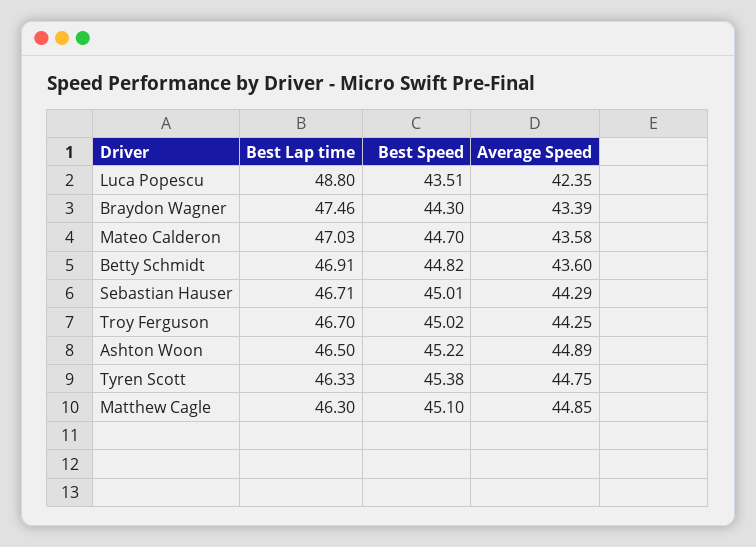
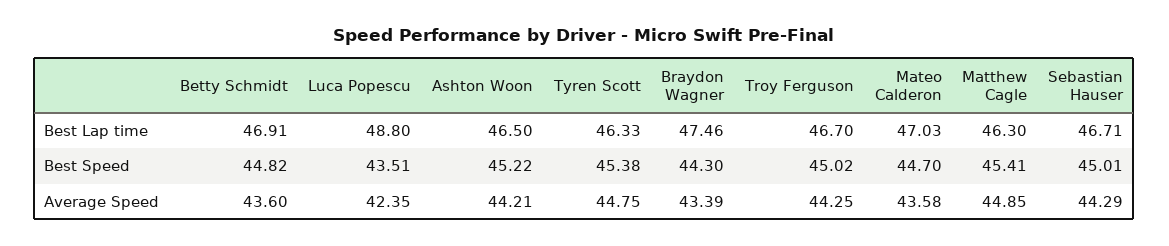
Average Speed, Ashton Woon: 44.89 -> 44.21
Best Speed, Matthew Cagle: 45.1 -> 45.41

